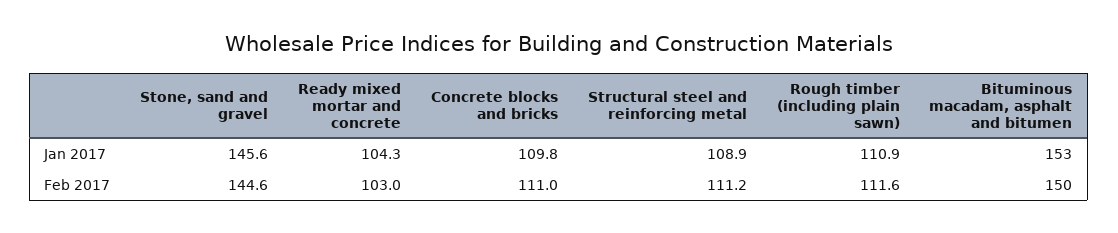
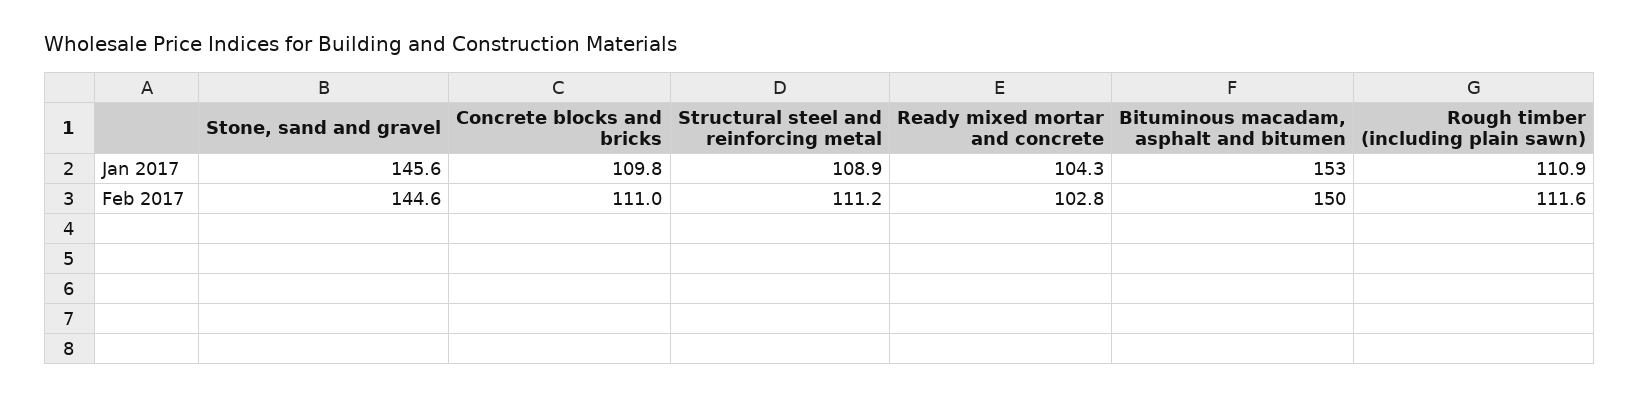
Ready mixed mortar and concrete, Feb 2017: 103 -> 102.8

